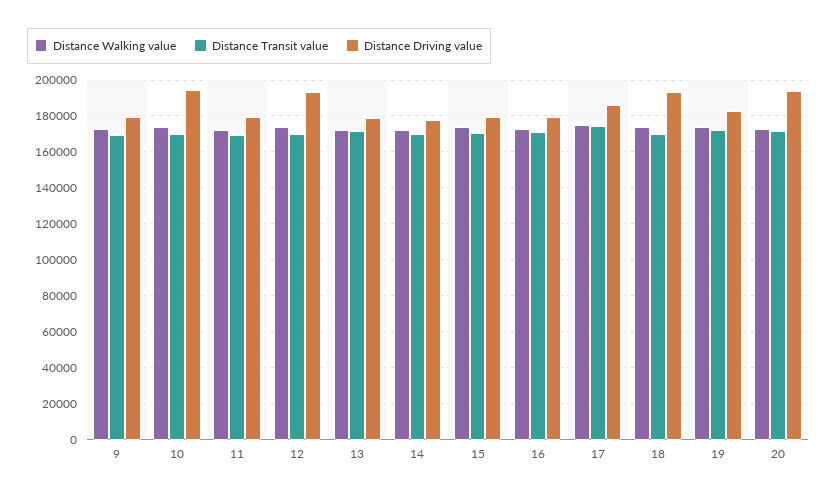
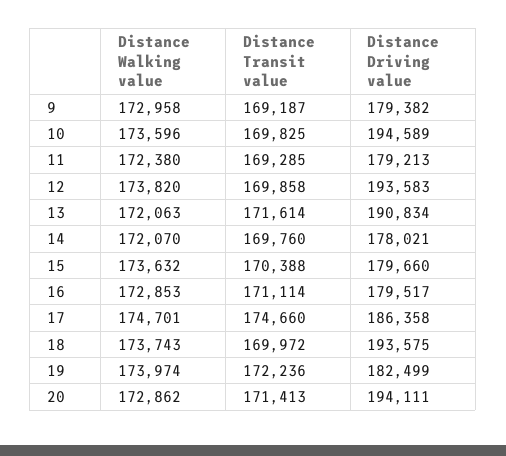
Distance Driving value, 13: 180000 -> 190834

